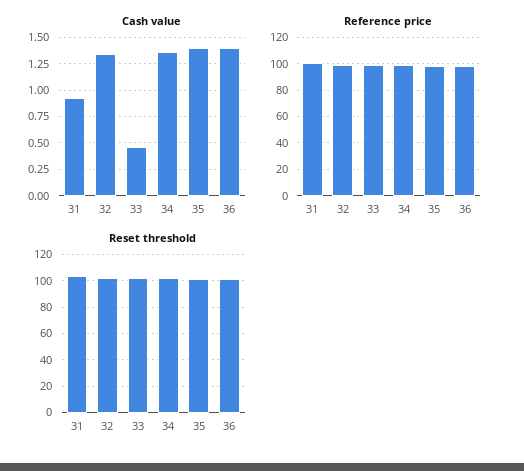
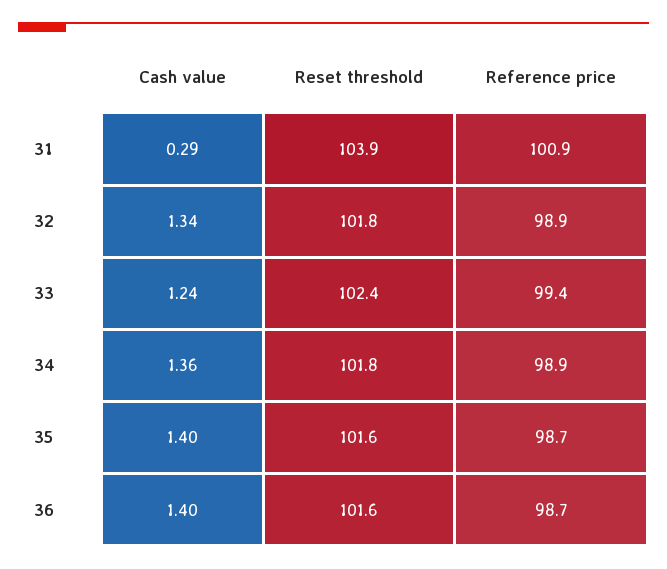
Cash value, 31: 1 -> 0.29
Cash value, 33: 0.5 -> 1.24

